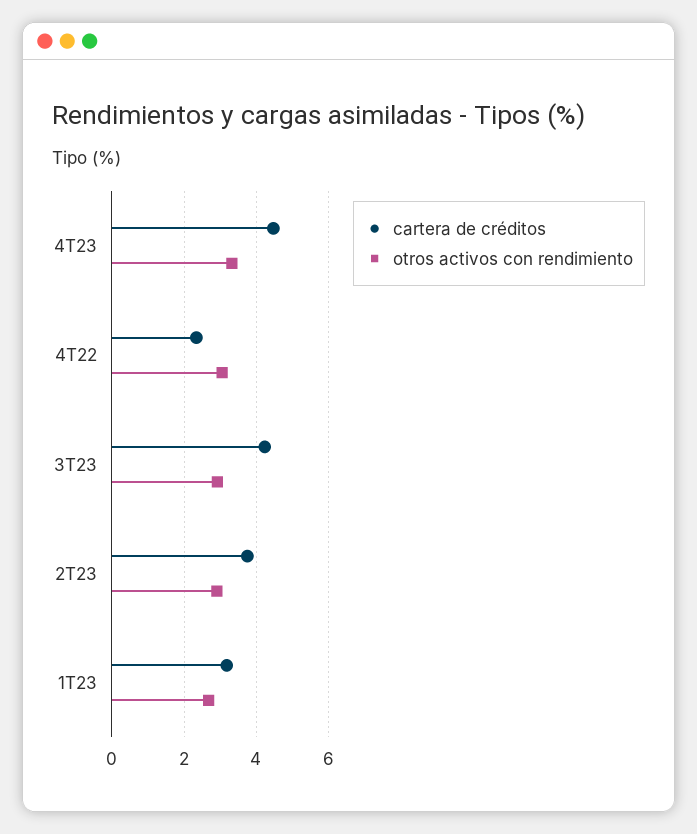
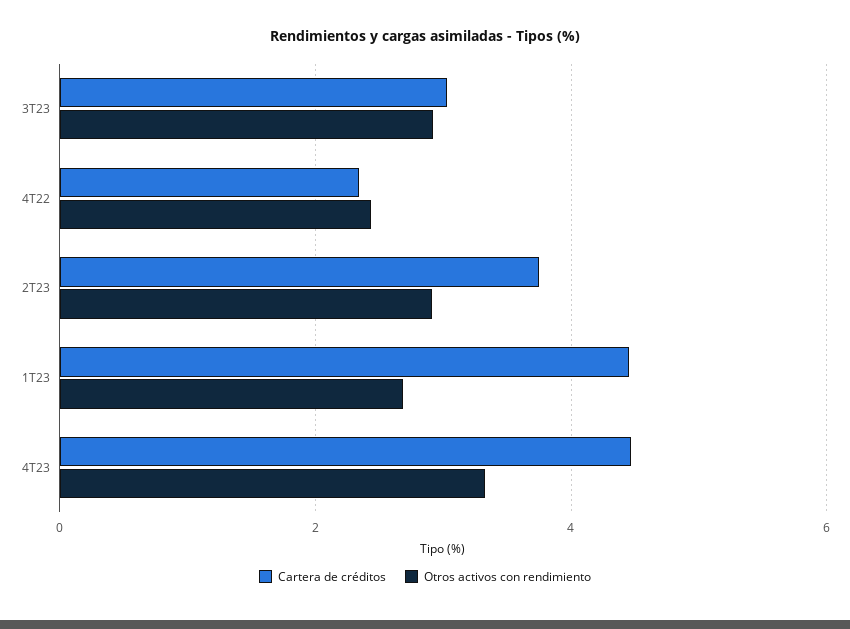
otros activos con rendimiento, 4T22: 3 -> 2.4
cartera de créditos, 3T23: 4.2 -> 3
cartera de créditos, 1T23: 3.2 -> 4.4

